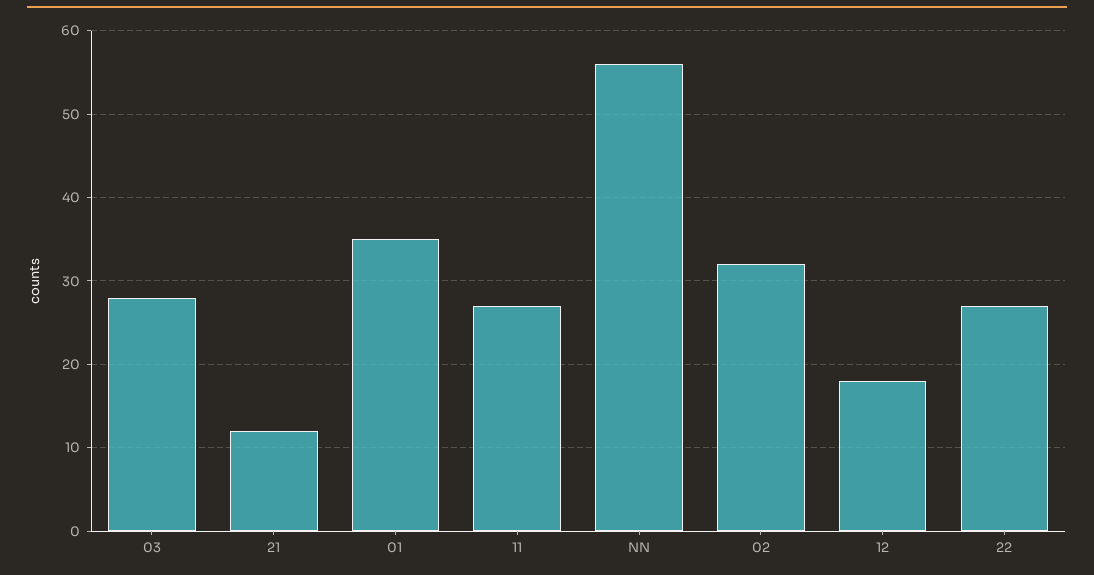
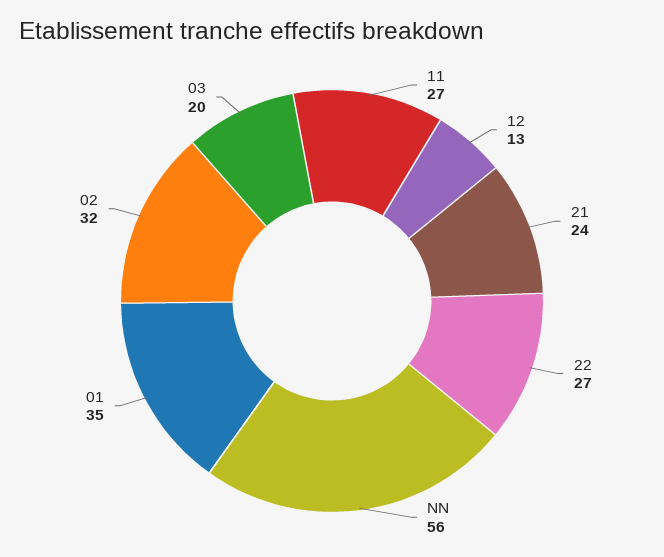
03: 28 -> 20
21: 12 -> 24
12: 18 -> 13

